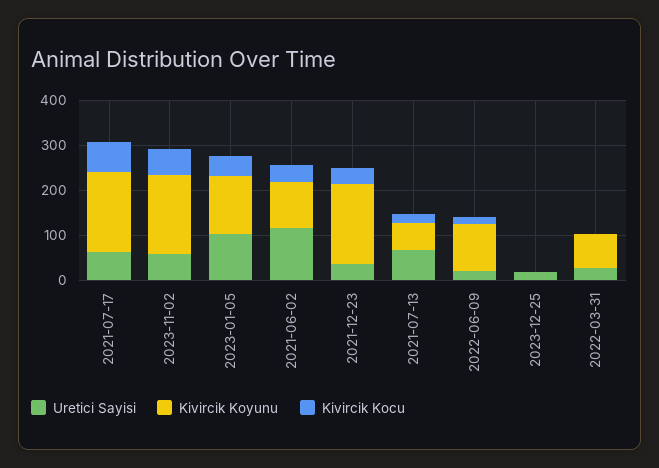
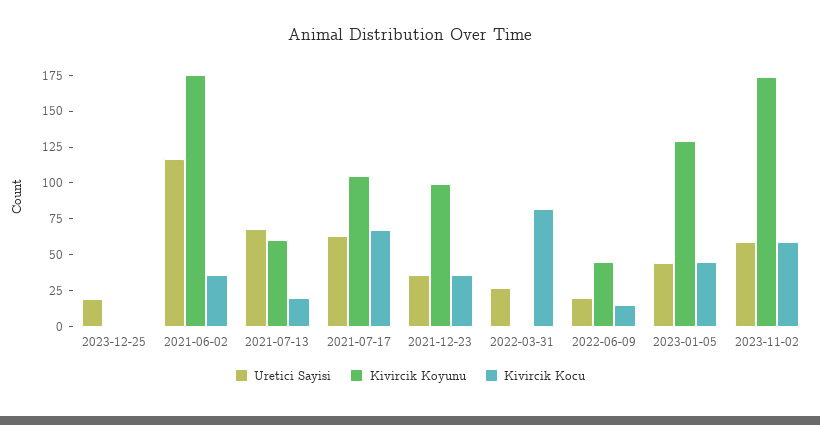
Kivircik Koyunu, 2021-07-17: 180 -> 100
Uretici Sayisi, 2023-01-05: 100 -> 50
Kivircik Koyunu, 2021-06-02: 100 -> 175
Kivircik Koyunu, 2021-12-23: 180 -> 100
Kivircik Koyunu, 2022-06-09: 100 -> 50
Kivircik Koyunu, 2022-03-31: 80 -> 0
Kivircik Kocu, 2022-03-31: 0 -> 75

